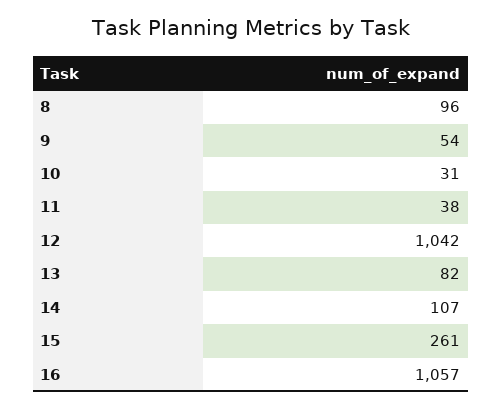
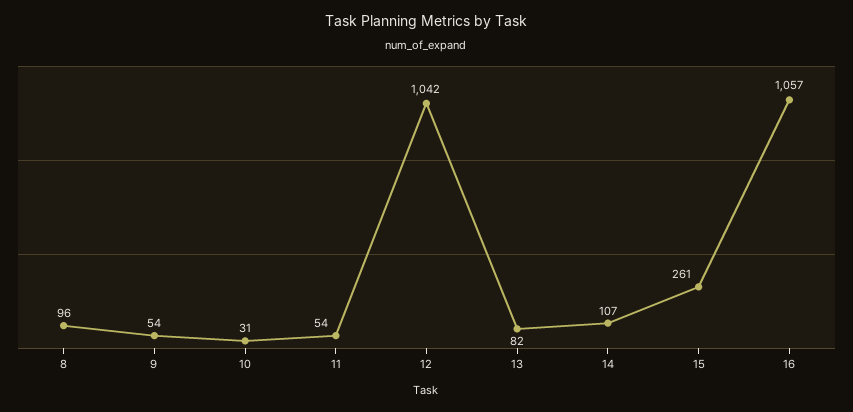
11: 38 -> 54

